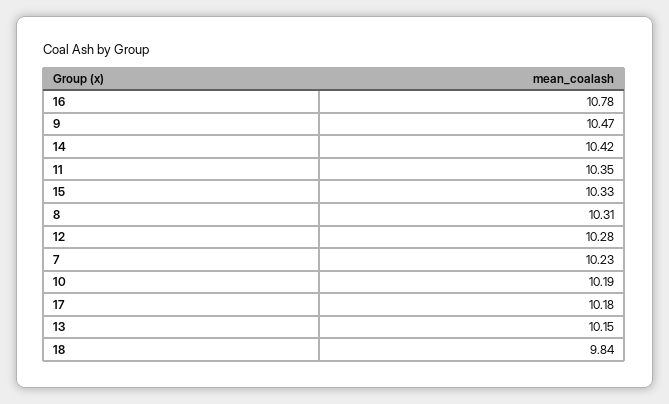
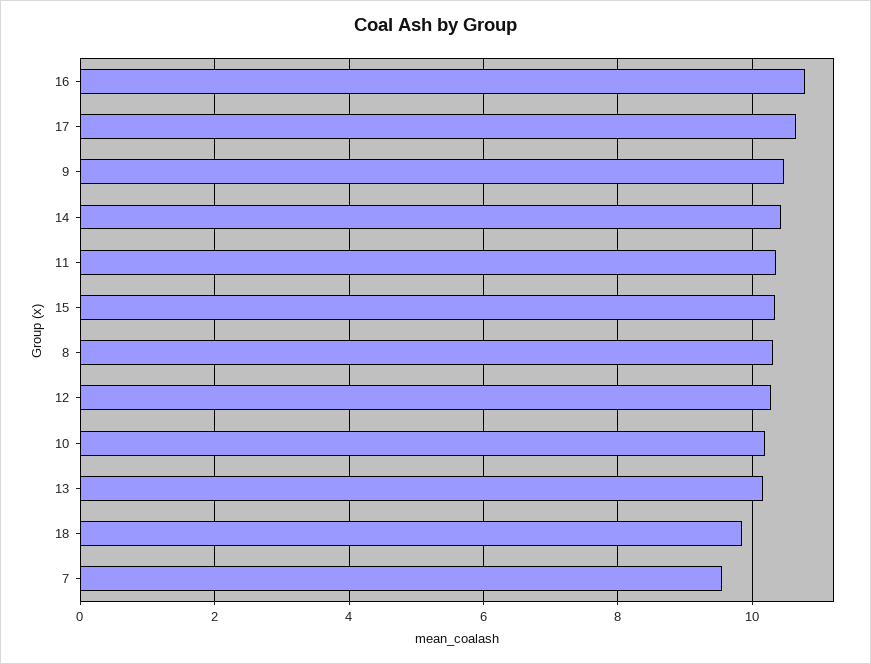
7: 10.23 -> 9.6
17: 10.18 -> 10.6

